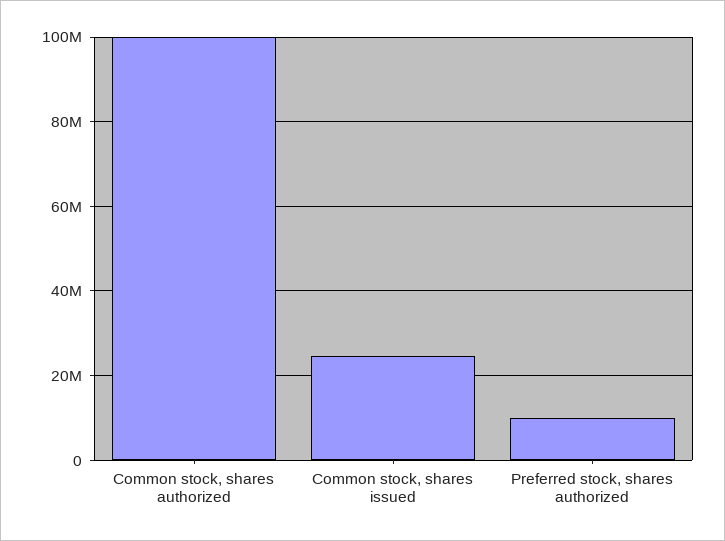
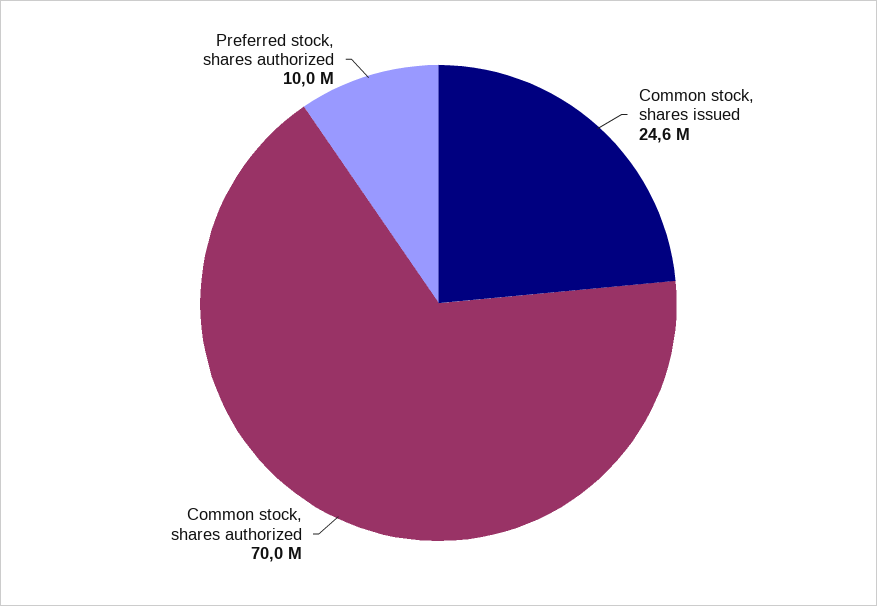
Common stock, shares authorized: 100000000 -> 70000000

